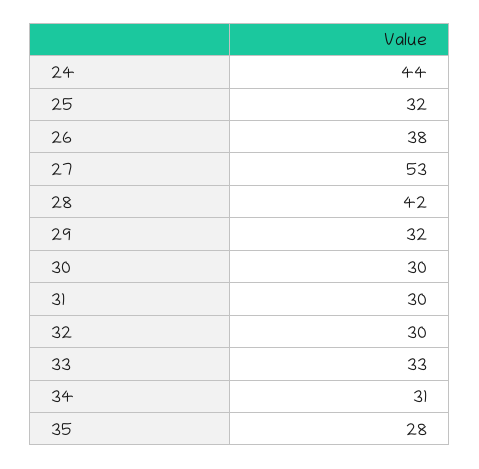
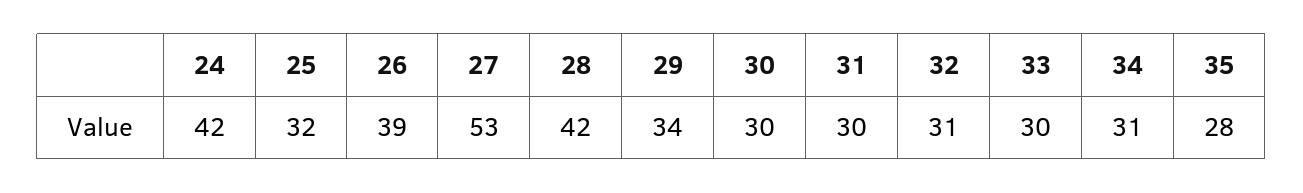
24: 44 -> 42
26: 38 -> 39
29: 32 -> 34
32: 30 -> 31
33: 33 -> 30

